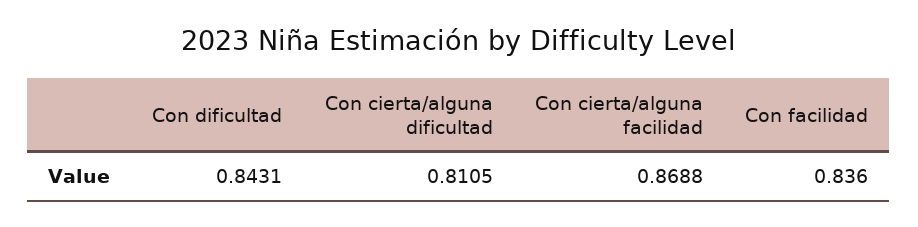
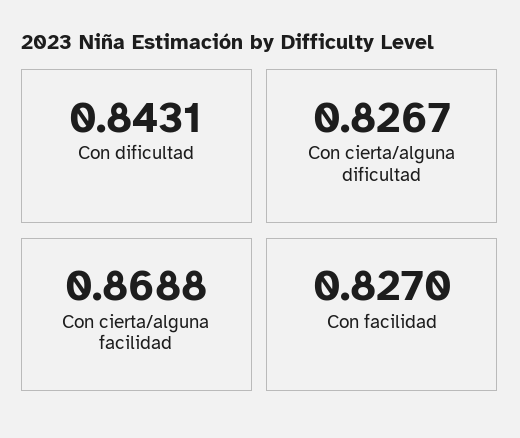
Con cierta/alguna dificultad: 0.8105 -> 0.8267
Con facilidad: 0.836 -> 0.827

